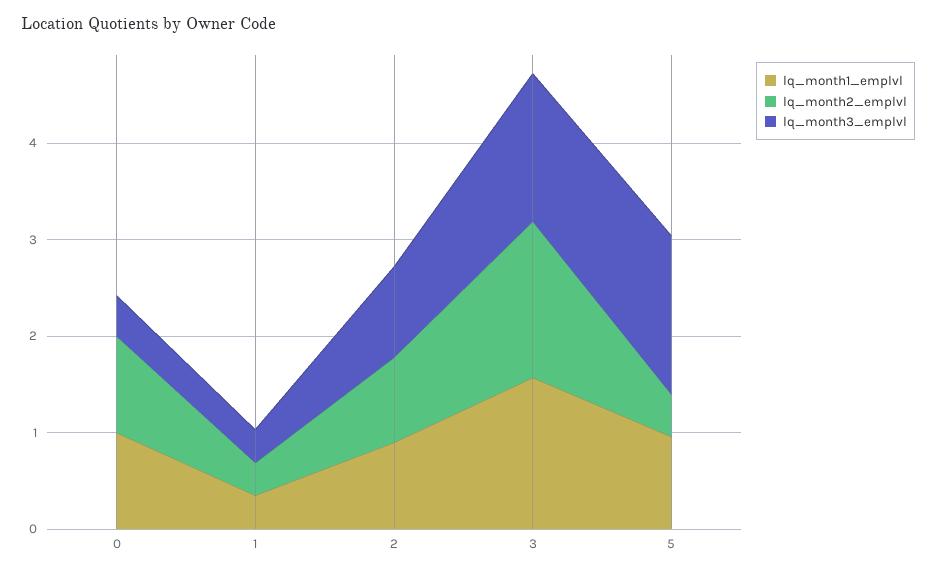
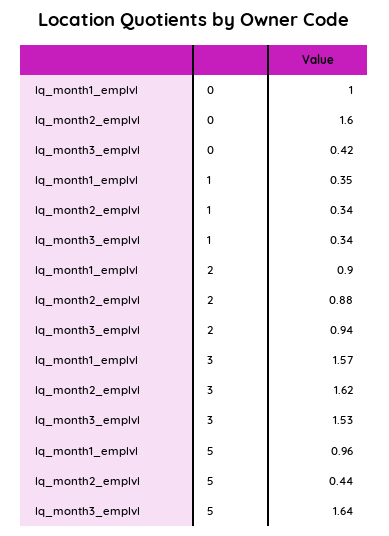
lq_month2_emplvl, 0: 1 -> 1.6

